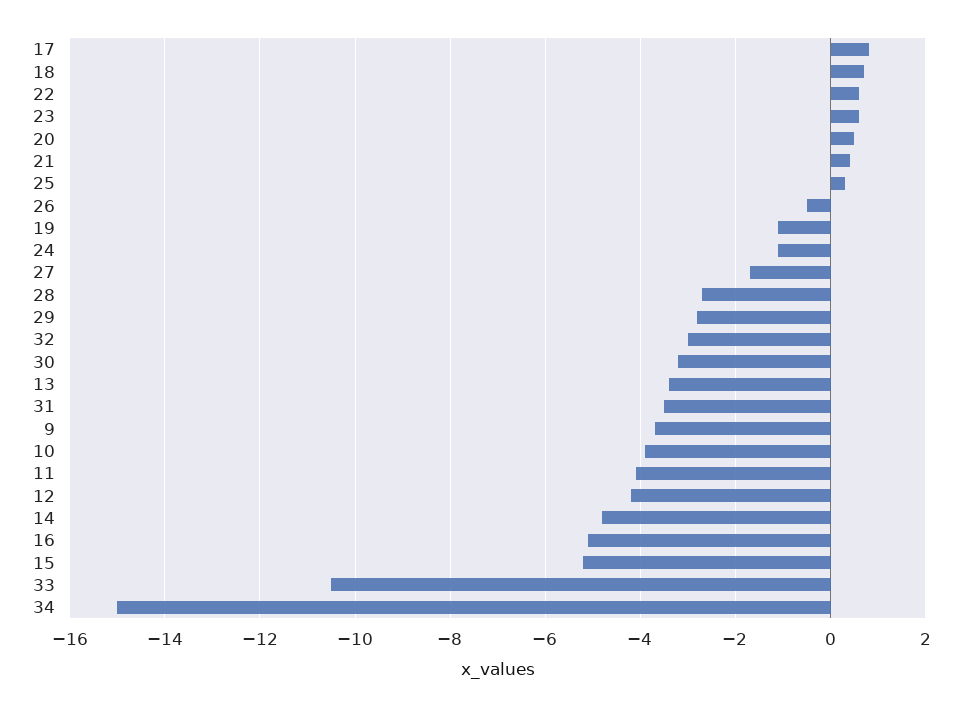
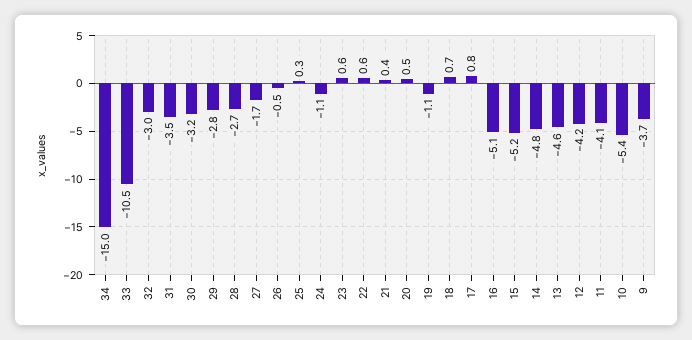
13: -3.5 -> -4.6
10: -4 -> -5.4

